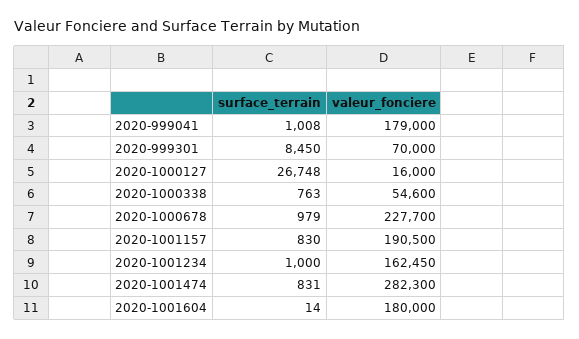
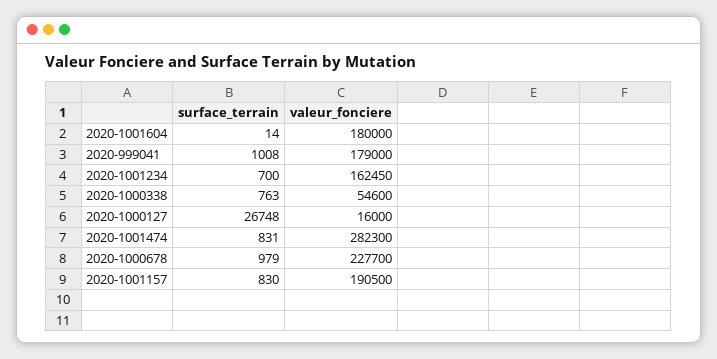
surface_terrain, 2020-999301: 8450 -> none
valeur_fonciere, 2020-999301: 70000 -> none
surface_terrain, 2020-1001234: 1000 -> 700

